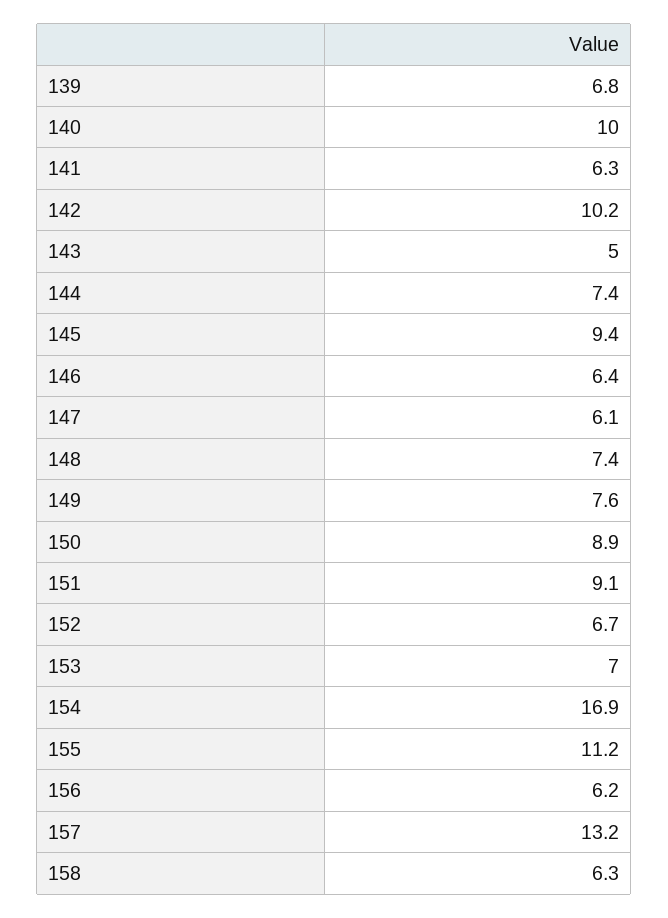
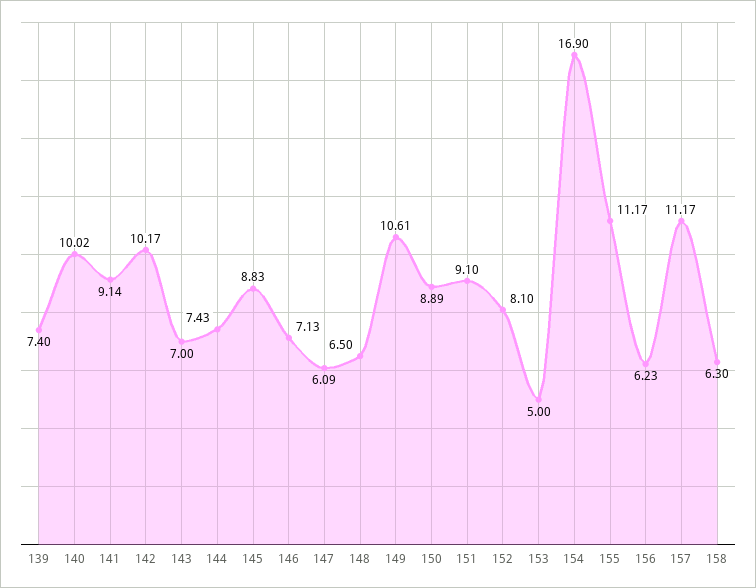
139: 6.8 -> 7.4
141: 6.3 -> 9.14
143: 5 -> 7
145: 9.4 -> 8.83
146: 6.4 -> 7.13
148: 7.4 -> 6.5
149: 7.6 -> 10.61
152: 6.7 -> 8.1
153: 7 -> 5
157: 13.2 -> 11.17

